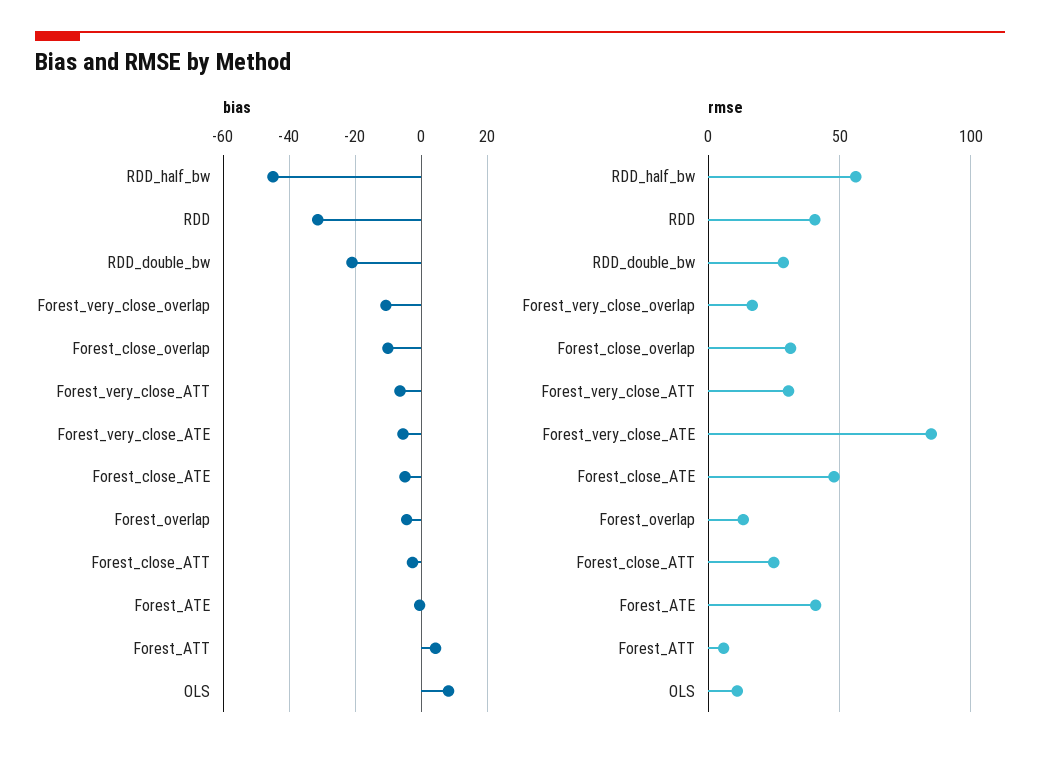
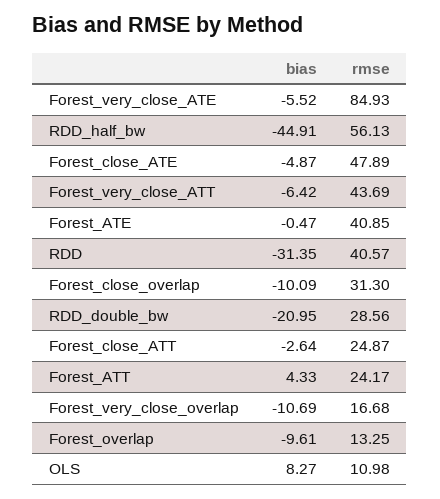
bias, Forest_overlap: -4 -> -9.61
rmse, Forest_very_close_ATT: 30 -> 43.69
rmse, Forest_ATT: 5 -> 24.17

